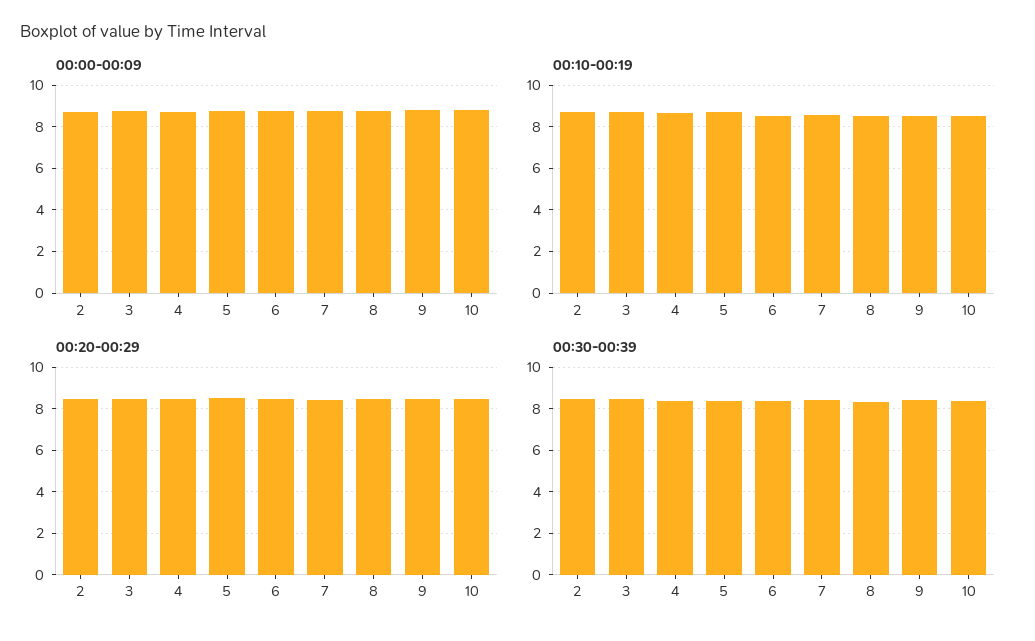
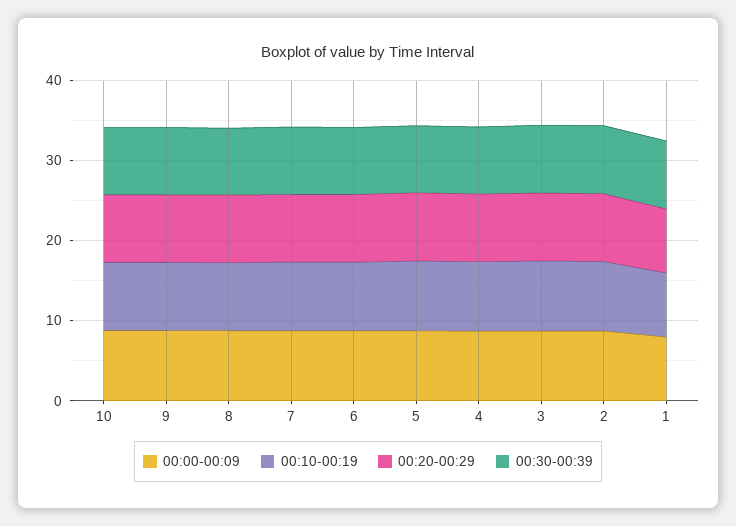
00:00-00:09, 1: none -> 8
00:10-00:19, 1: none -> 8
00:20-00:29, 1: none -> 8
00:30-00:39, 1: none -> 8

